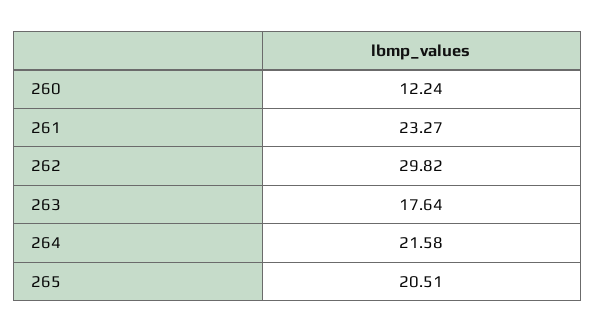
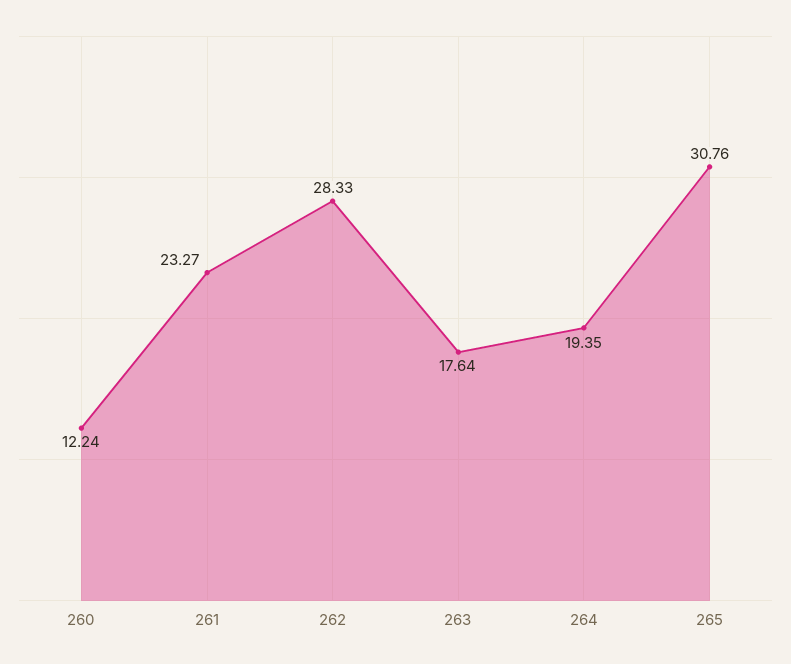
262: 29.82 -> 28.33
264: 21.58 -> 19.35
265: 20.51 -> 30.76

